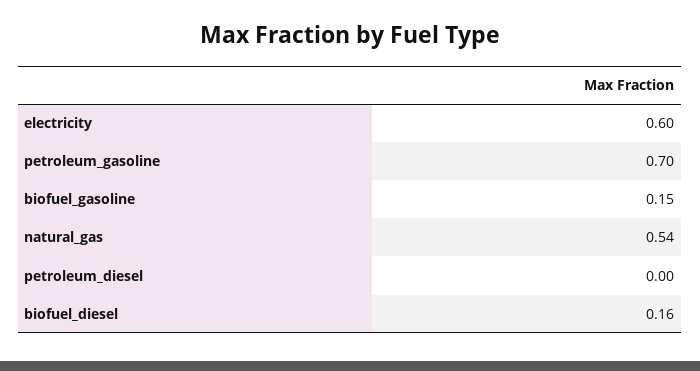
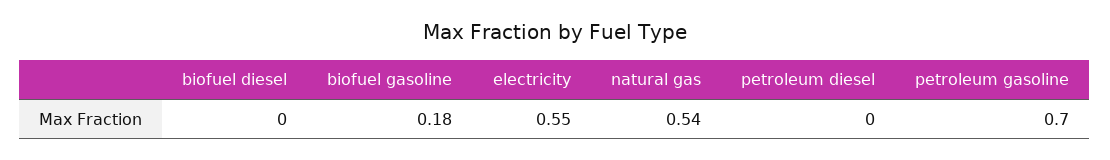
electricity: 0.6 -> 0.55
biofuel_gasoline: 0.15 -> 0.18
biofuel_diesel: 0.16 -> 0

